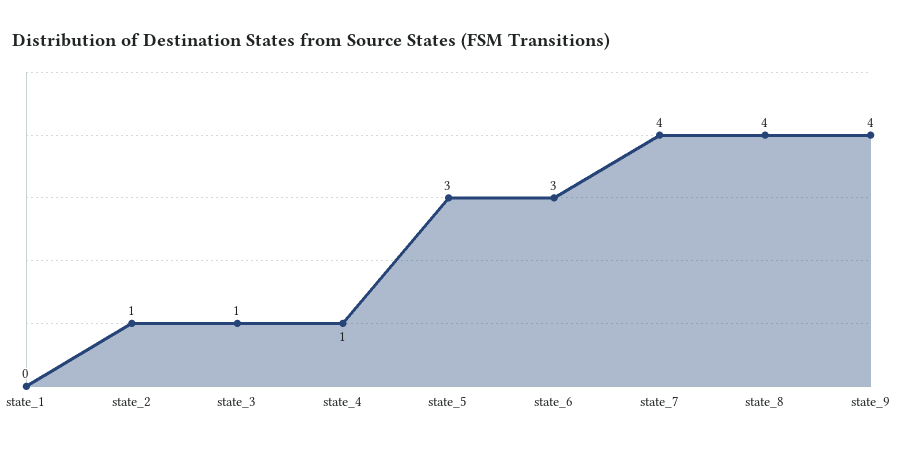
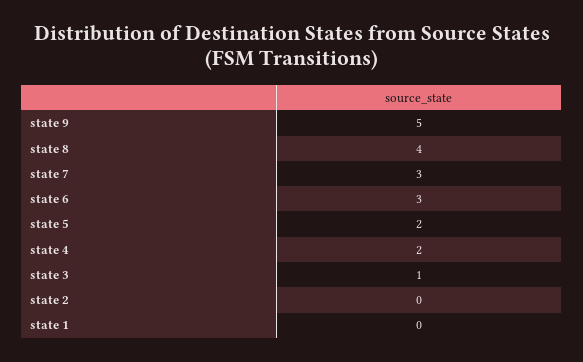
state_2: 1 -> 0
state_4: 1 -> 2
state_5: 3 -> 2
state_7: 4 -> 3
state_9: 4 -> 5

